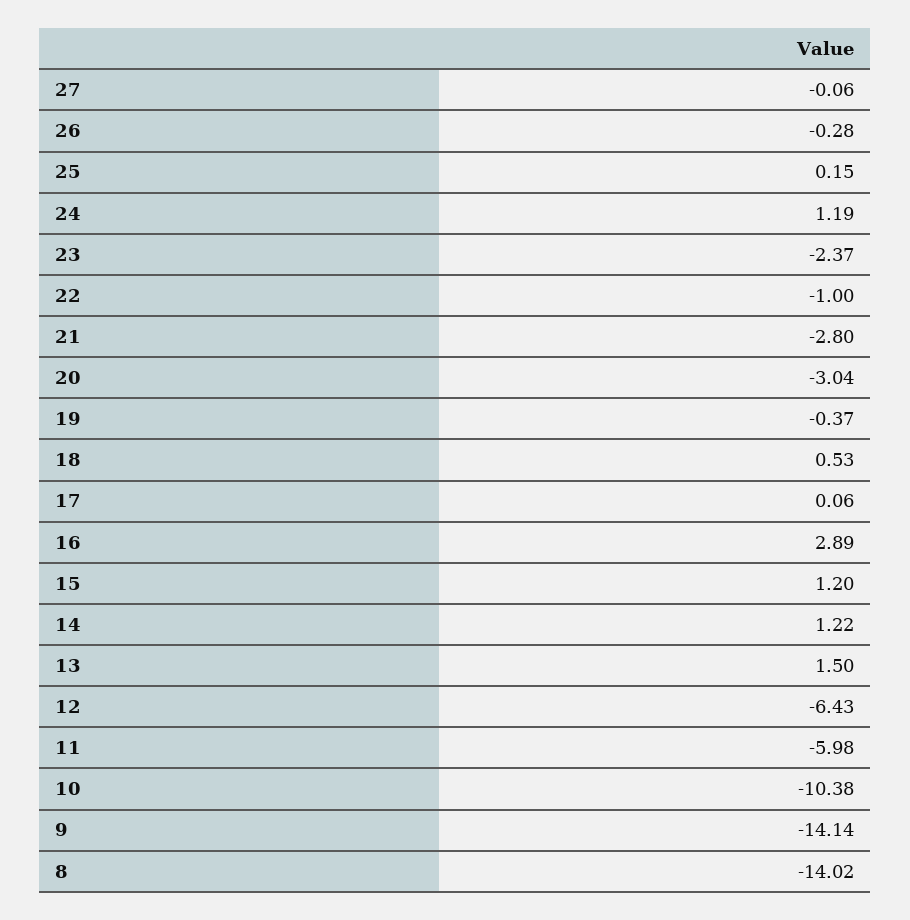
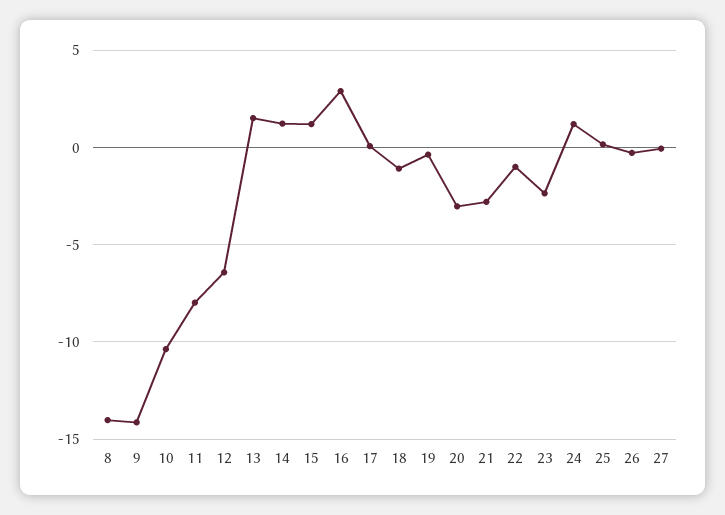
18: 0.53 -> -1
11: -5.98 -> -8

